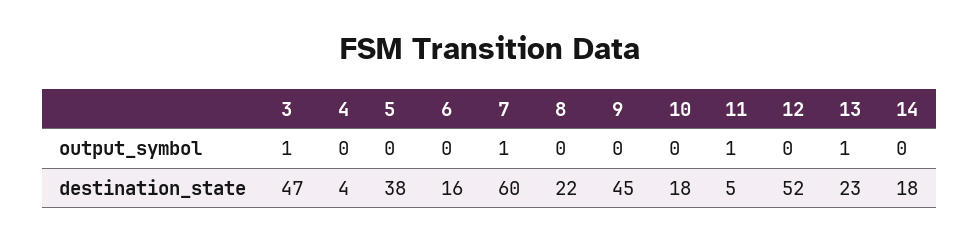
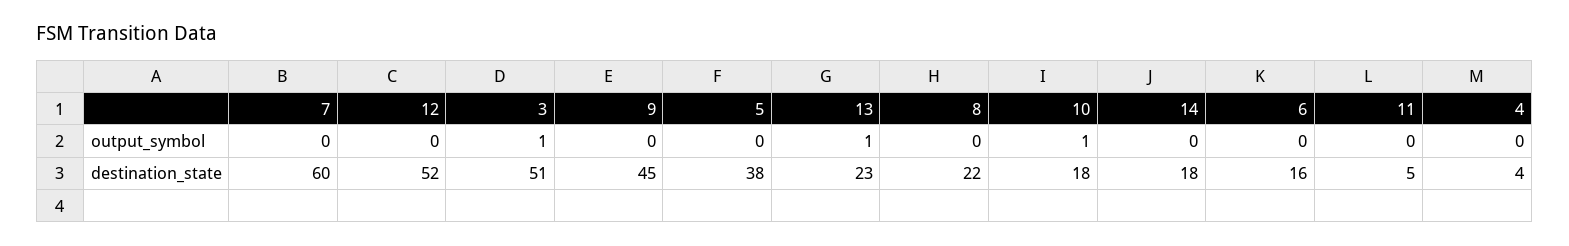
7, output_symbol: 1 -> 0
10, output_symbol: 0 -> 1
11, output_symbol: 1 -> 0
3, destination_state: 47 -> 51

